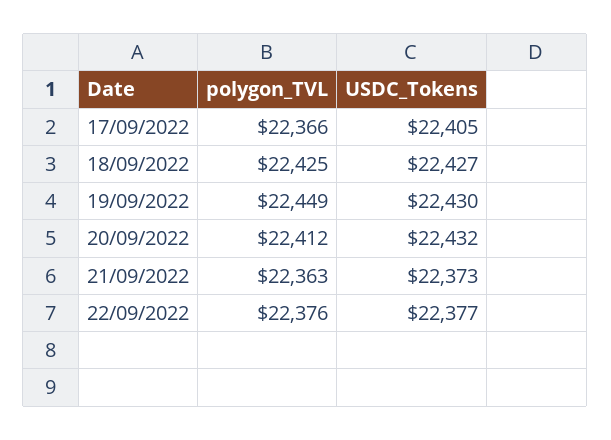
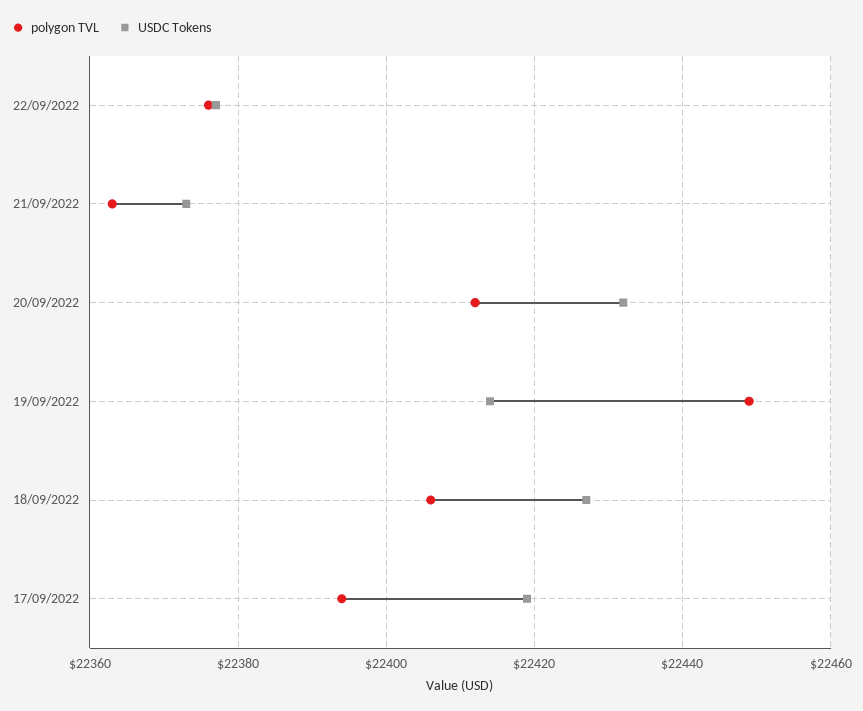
polygon_TVL, 17/09/2022: 22366 -> 22395
USDC_Tokens, 17/09/2022: 22405 -> 22420
polygon_TVL, 18/09/2022: 22425 -> 22405
USDC_Tokens, 19/09/2022: 22430 -> 22415

